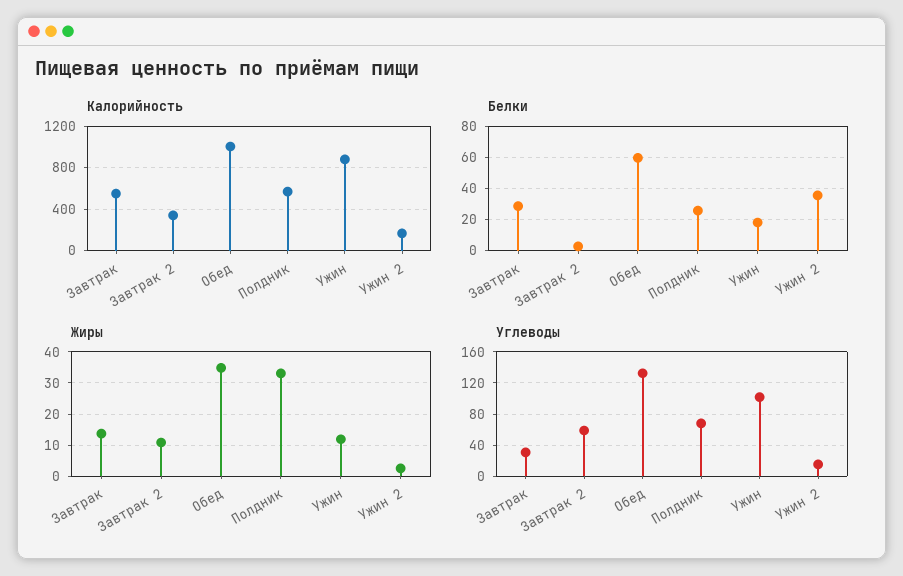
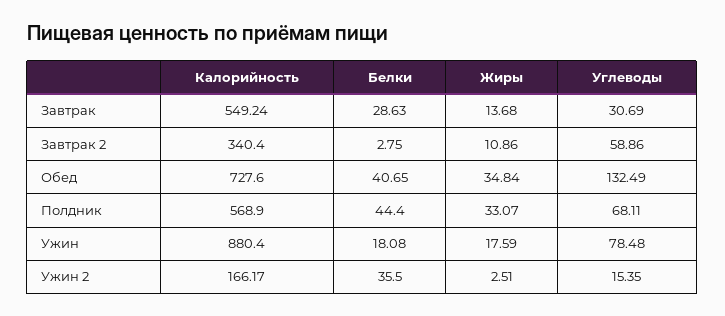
Калорийность, Обед: 1000 -> 727.6
Белки, Обед: 60 -> 40.65
Белки, Полдник: 25 -> 44.4
Жиры, Ужин: 12 -> 17.59
Углеводы, Ужин: 100 -> 78.48

